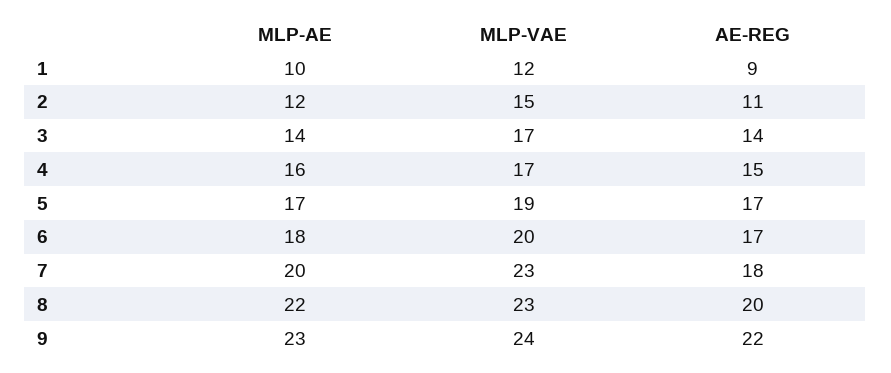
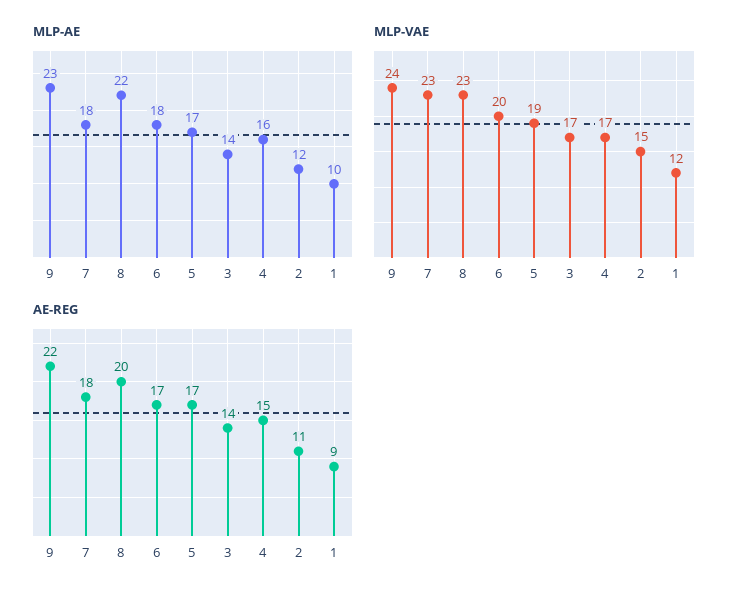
MLP-AE, 7: 20 -> 18

